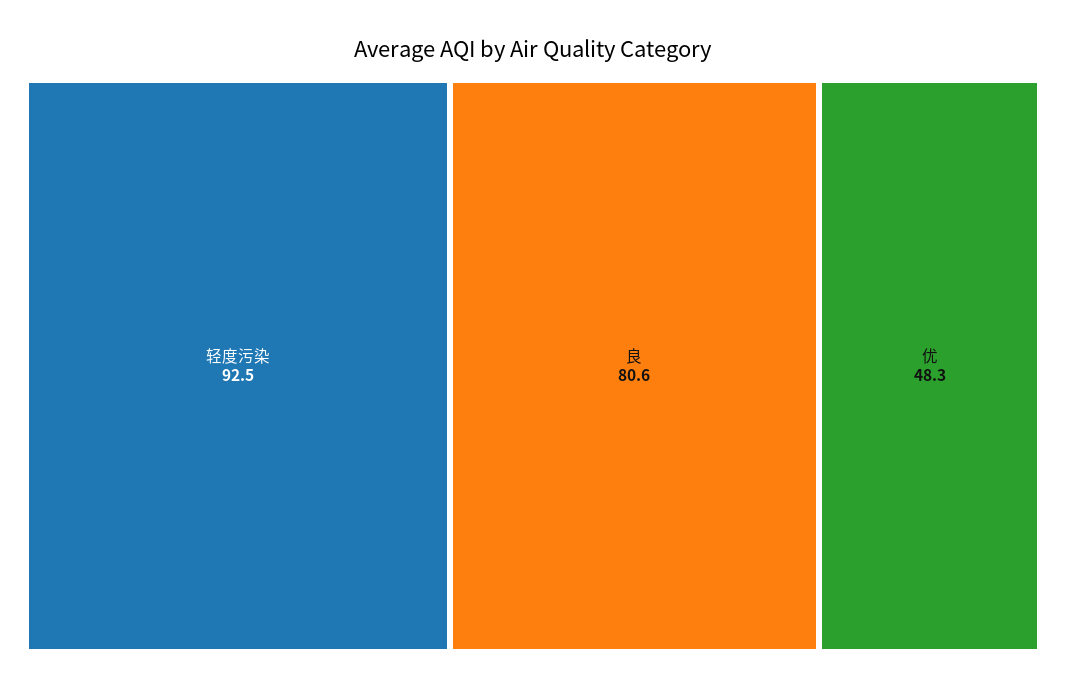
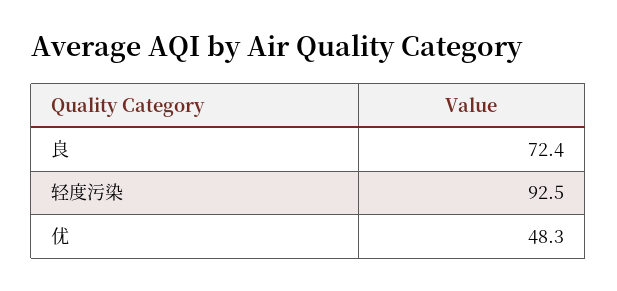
良: 80.6 -> 72.4

